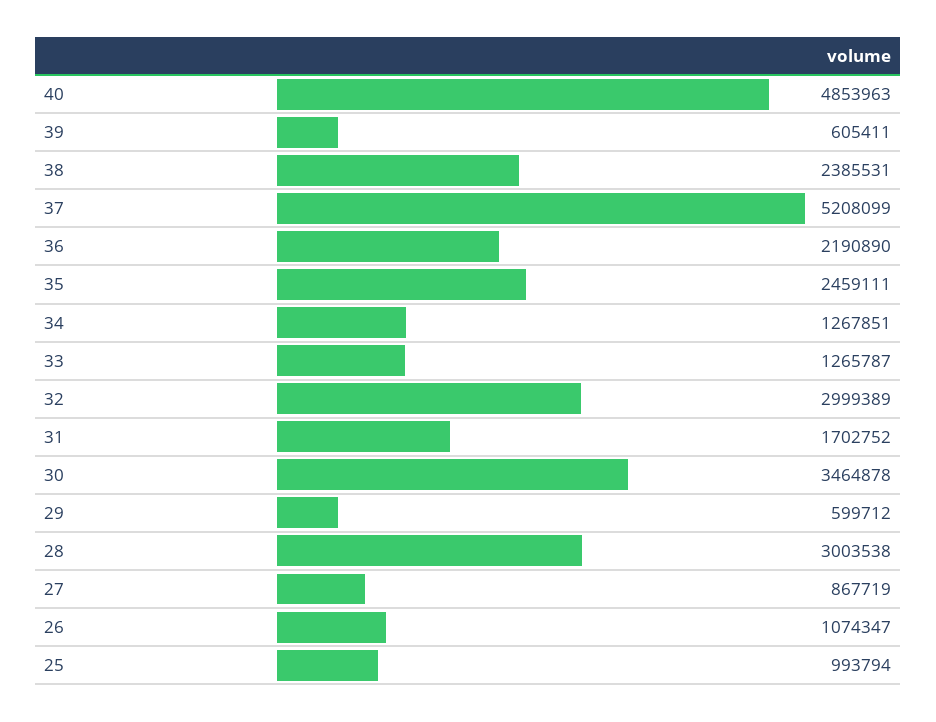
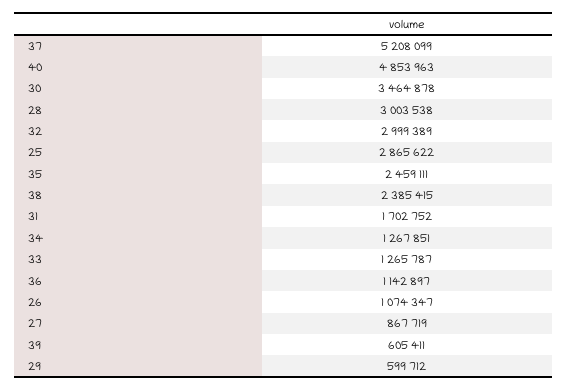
38: 2385531 -> 2385415
36: 2190890 -> 1142897
25: 993794 -> 2865622

